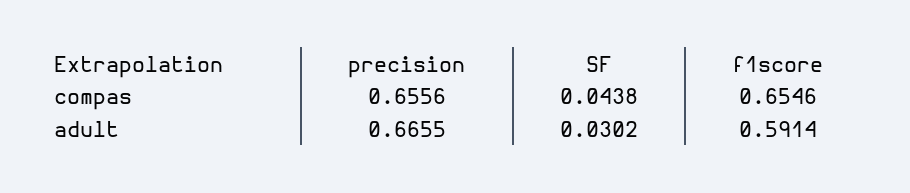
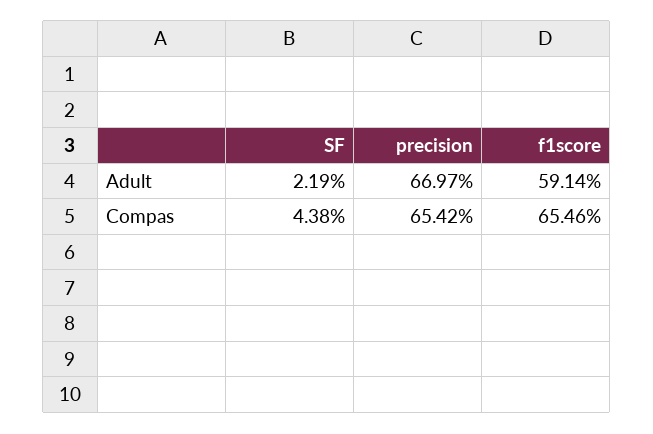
precision, compas: 0.6556 -> 0.6542
precision, adult: 0.6655 -> 0.6697
SF, adult: 0.0302 -> 0.0219

